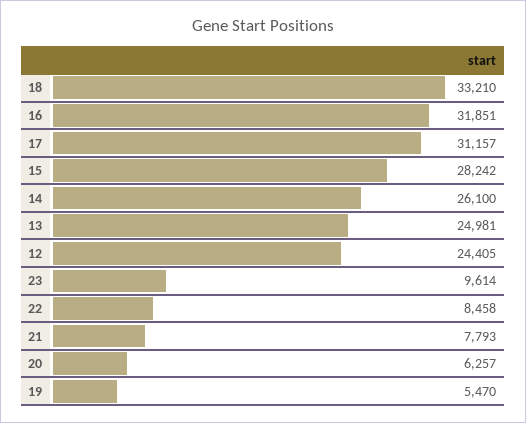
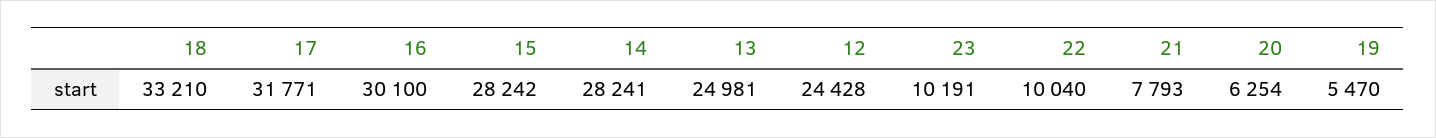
16: 31851 -> 30100
17: 31157 -> 31771
14: 26100 -> 28241
12: 24405 -> 24428
23: 9614 -> 10191
22: 8458 -> 10040
20: 6257 -> 6254

